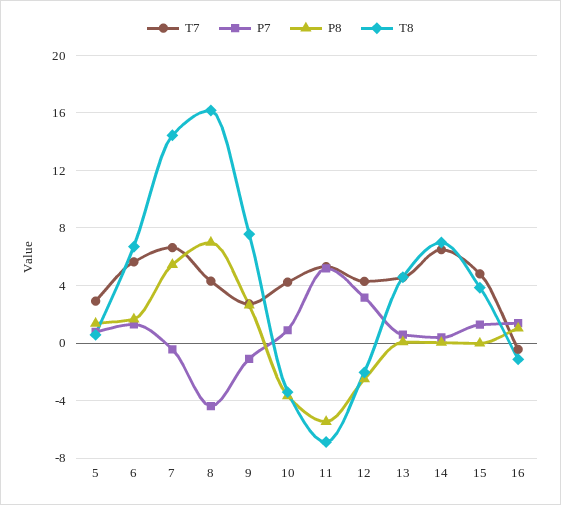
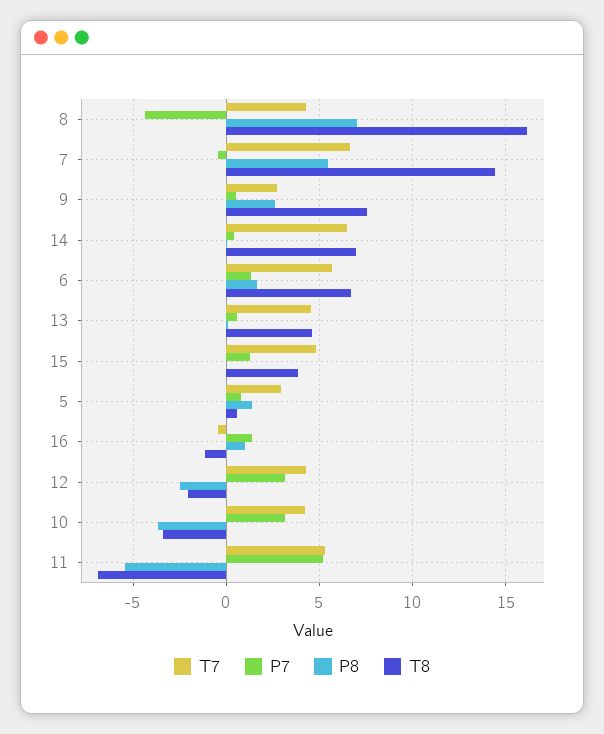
P7, 9: -1 -> 0.5
P7, 10: 1 -> 3

